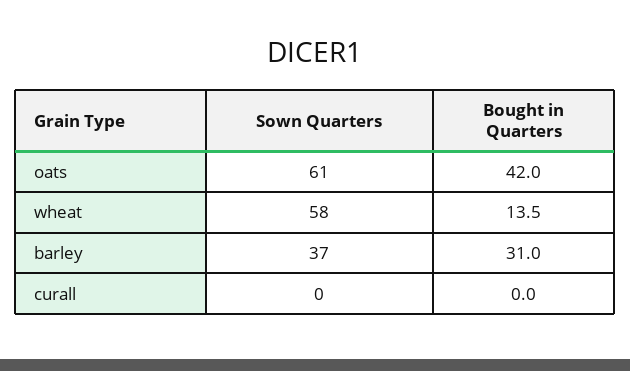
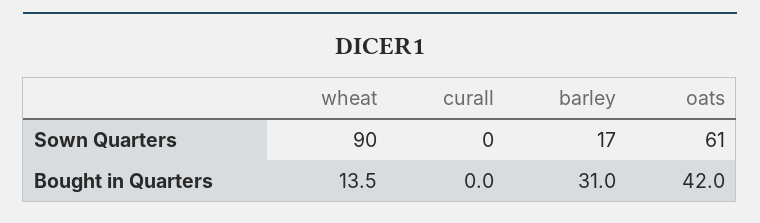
Sown Quarters, wheat: 58 -> 90
Sown Quarters, barley: 37 -> 17

